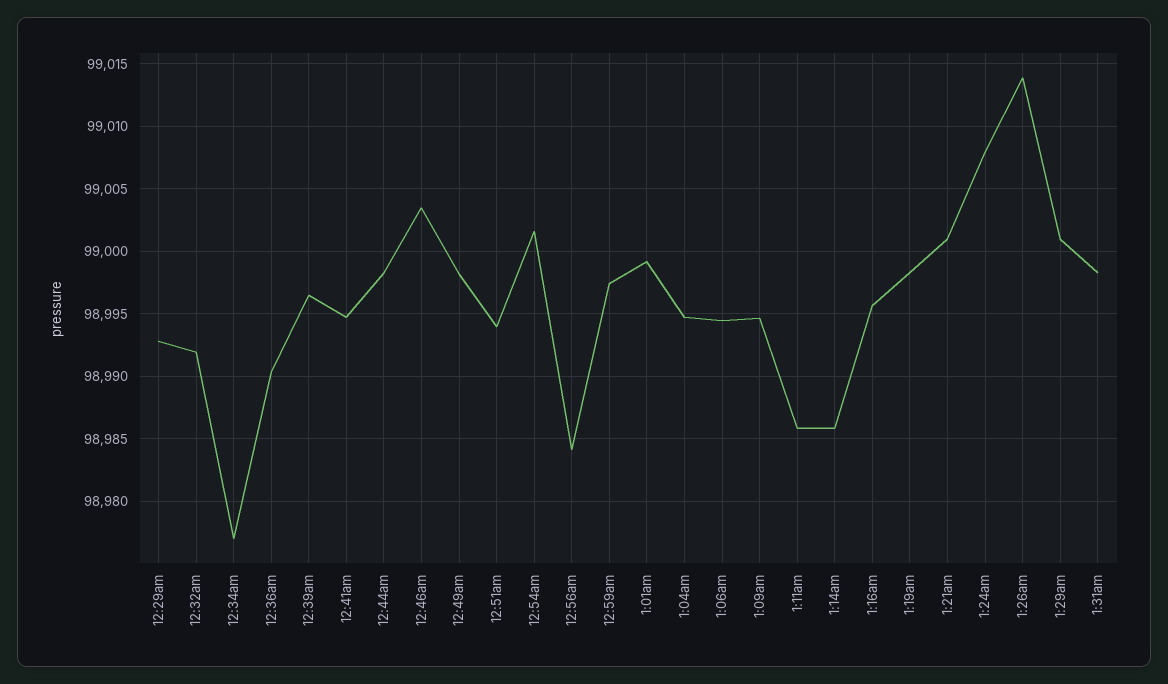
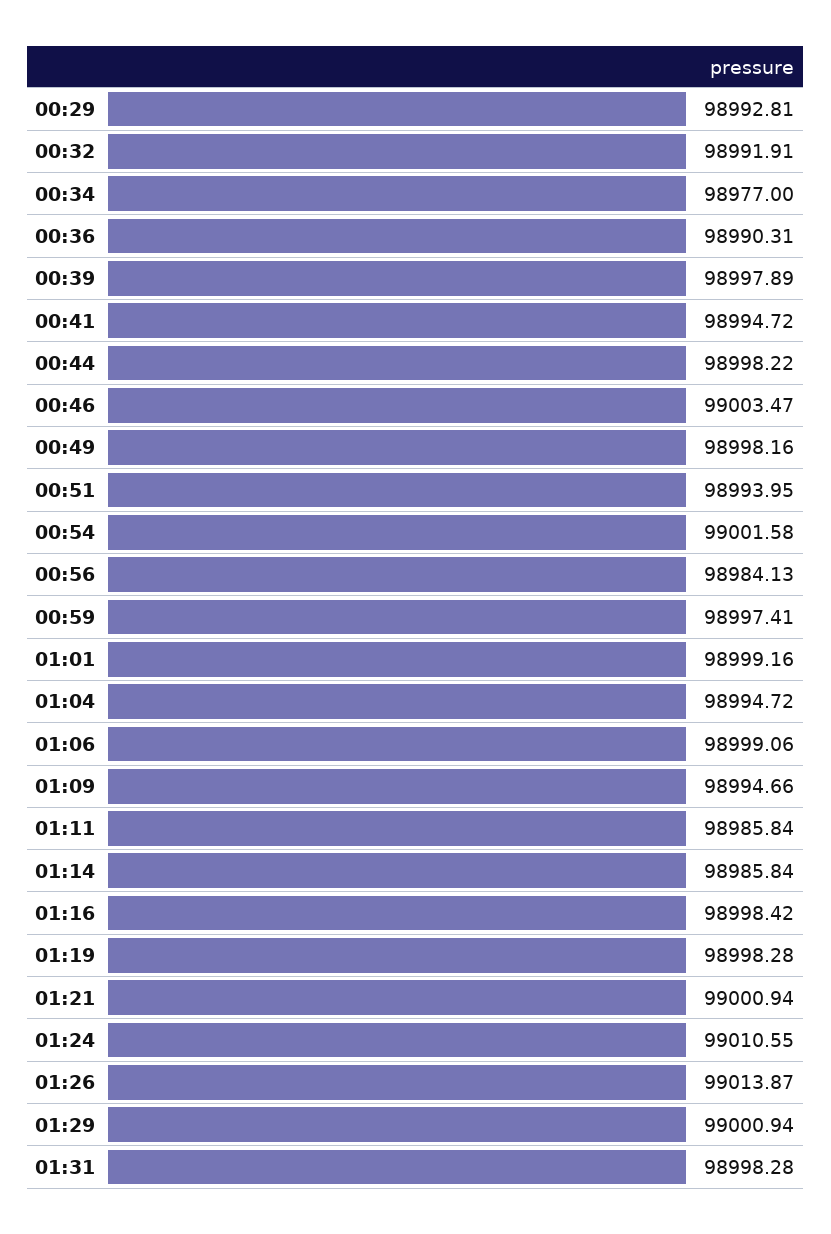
12:39am: 98996.5 -> 98997.89
1:06am: 98994.5 -> 98999.06
1:16am: 98995.5 -> 98998.42
1:24am: 99008 -> 99010.55

